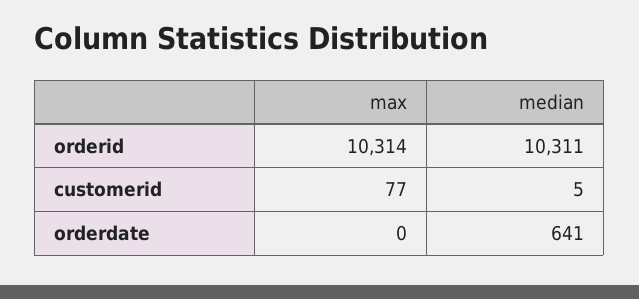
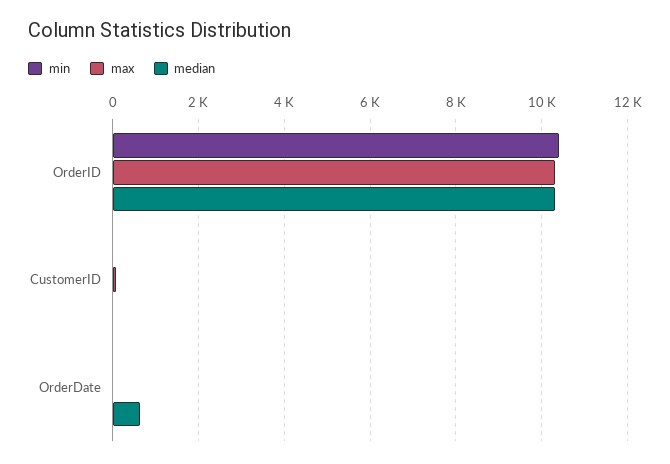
min, orderid: none -> 10400
min, customerid: none -> 0
min, orderdate: none -> 0

